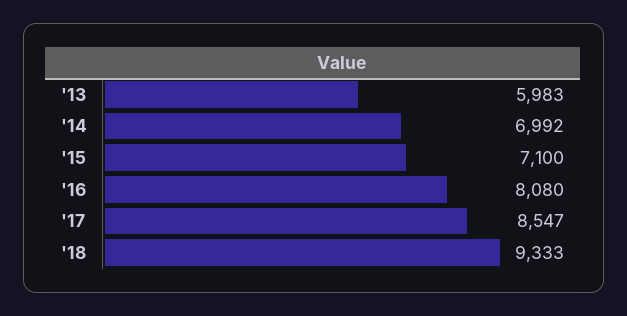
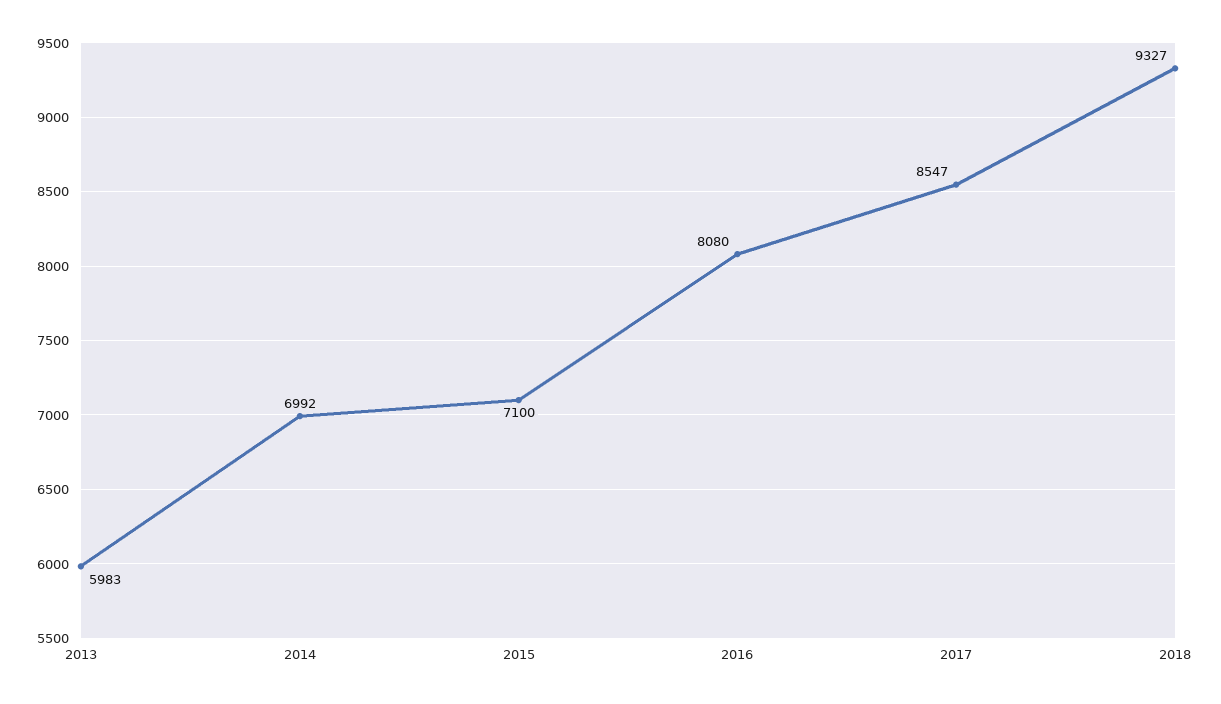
'18: 9333 -> 9327

